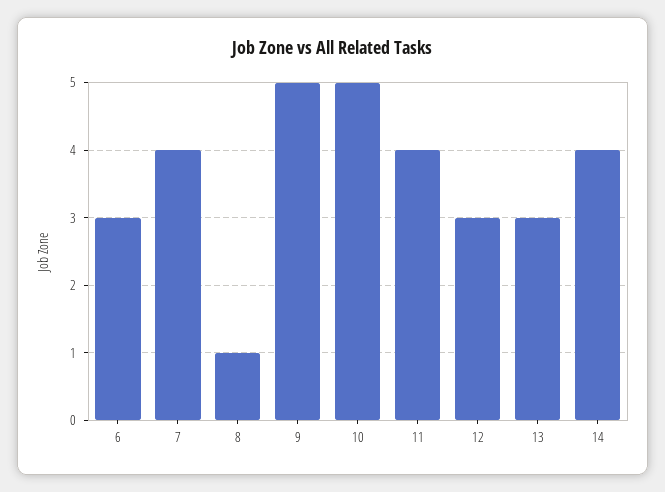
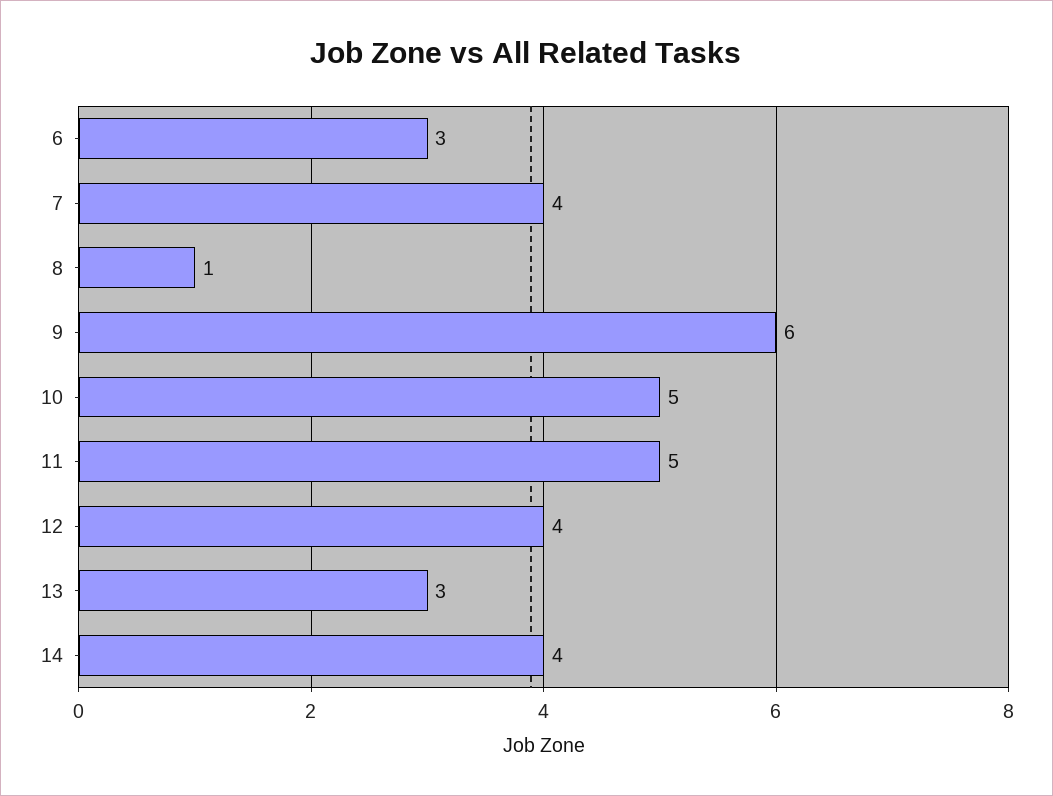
9: 5 -> 6
11: 4 -> 5
12: 3 -> 4

